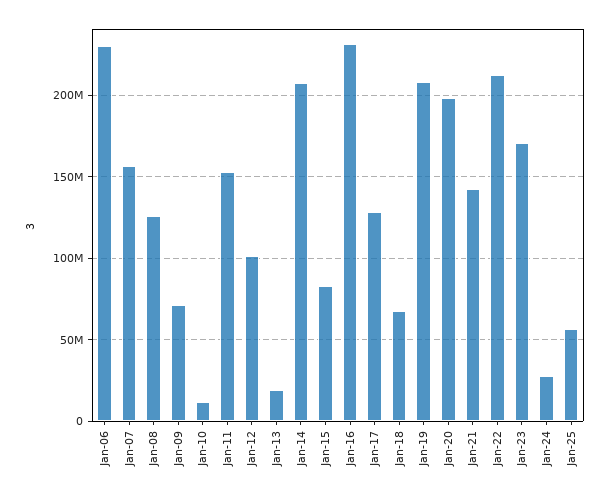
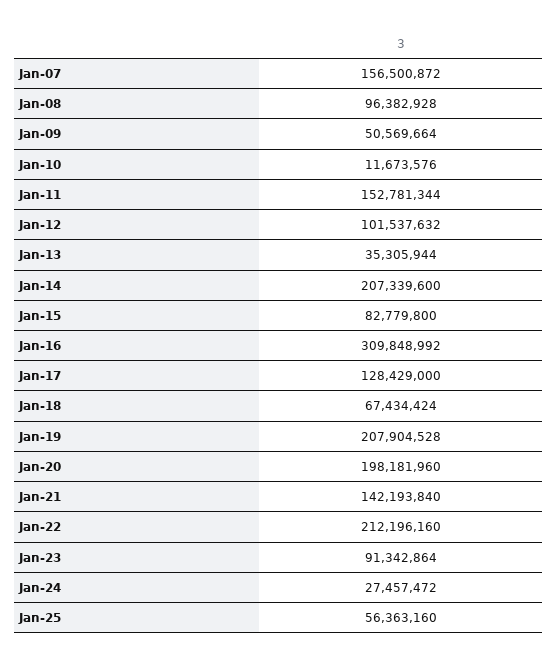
Jan-06: 230000000 -> none
Jan-08: 125000000 -> 96382928
Jan-09: 70000000 -> 50569664
Jan-13: 20000000 -> 35305944
Jan-16: 230000000 -> 309848992
Jan-23: 170000000 -> 91342864

